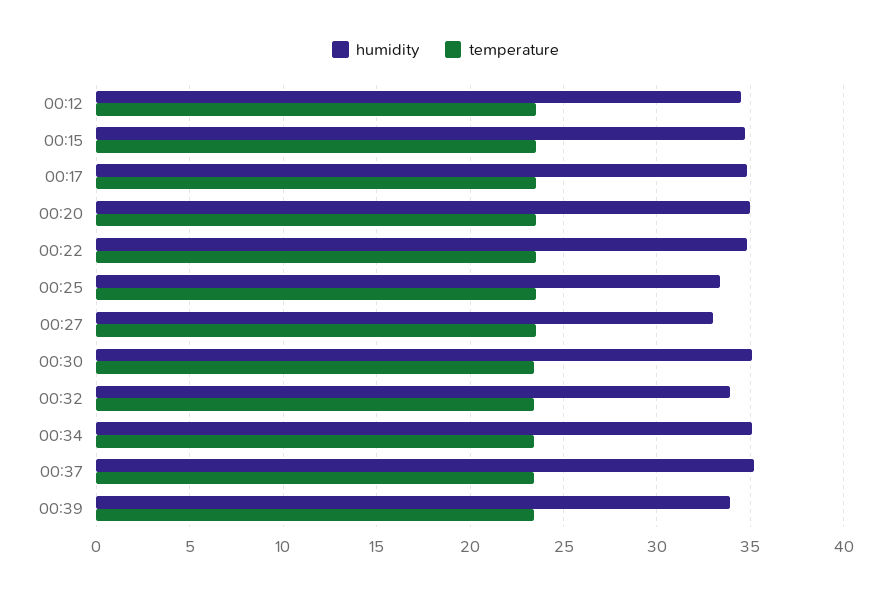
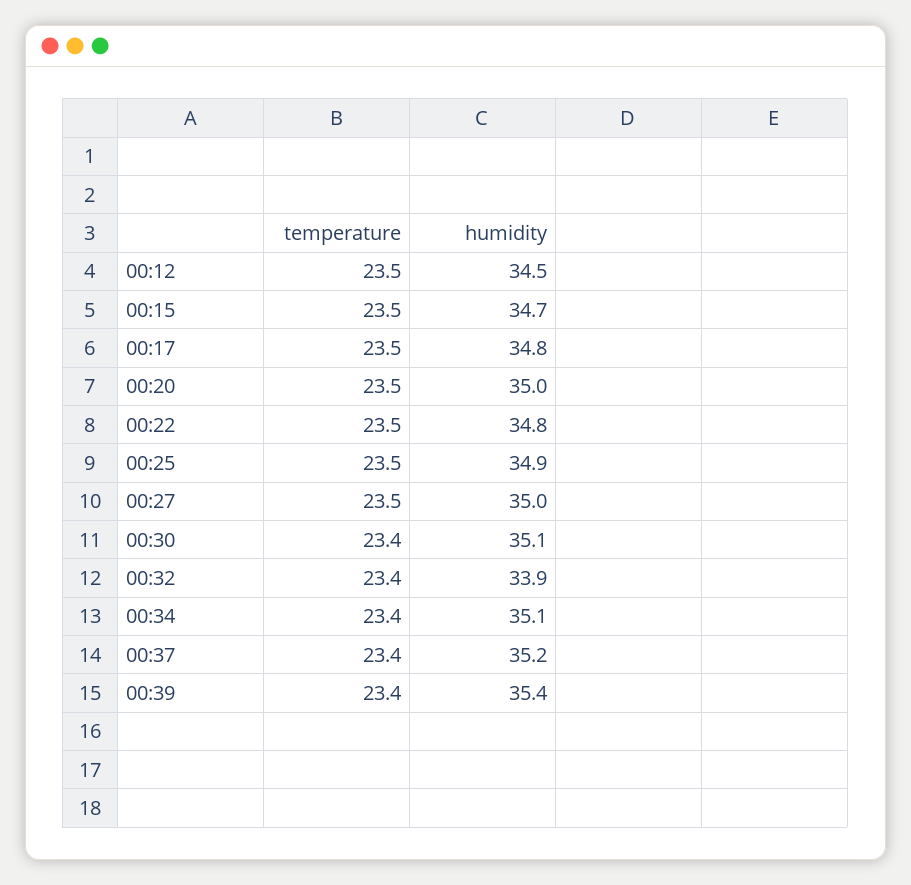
humidity, 00:25: 33.5 -> 34.9
humidity, 00:27: 33 -> 35
humidity, 00:39: 34 -> 35.4

